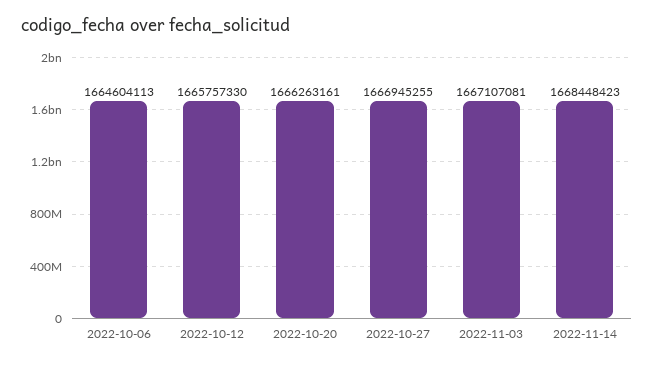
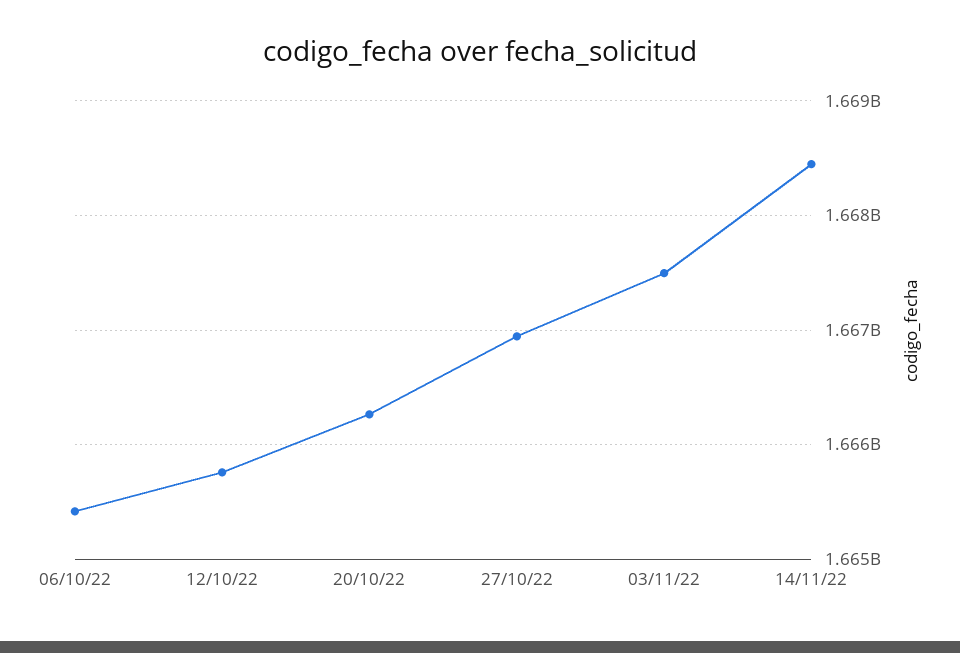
2022-10-06: 1664604113 -> 1665400000
2022-11-03: 1667107081 -> 1667500000

